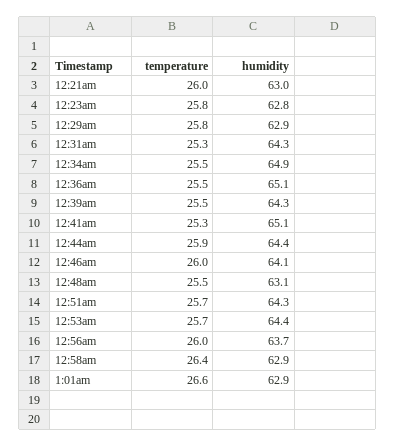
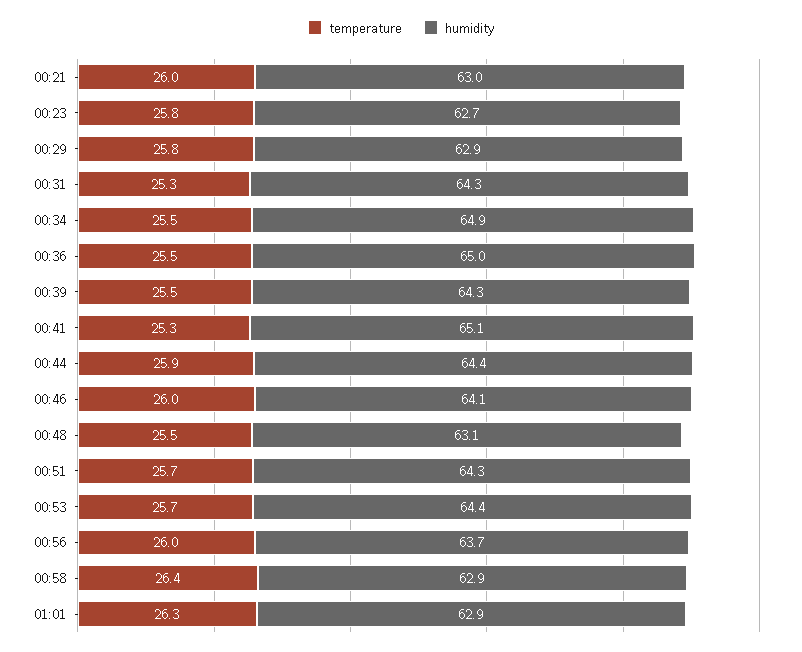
humidity, 12:23am: 62.8 -> 62.7
humidity, 12:36am: 65.1 -> 65
temperature, 1:01am: 26.6 -> 26.3

